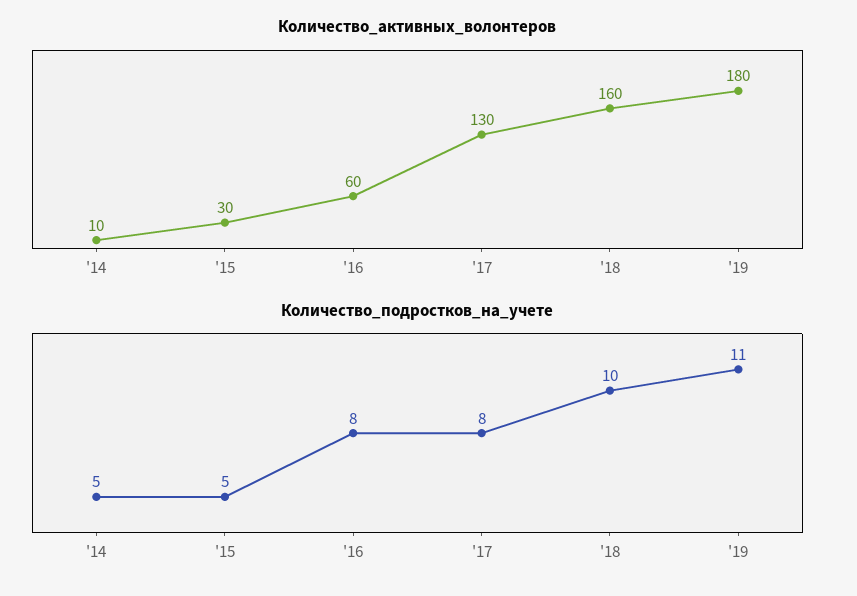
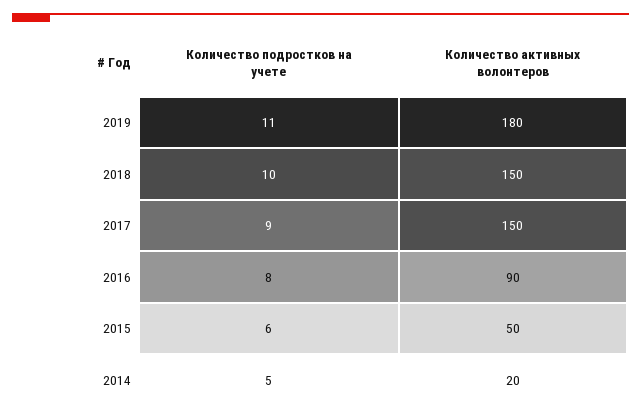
Количество_активных_волонтеров, '14: 10 -> 20
Количество_активных_волонтеров, '15: 30 -> 50
Количество_активных_волонтеров, '16: 60 -> 90
Количество_активных_волонтеров, '17: 130 -> 150
Количество_активных_волонтеров, '18: 160 -> 150
Количество_подростков_на_учете, '15: 5 -> 6
Количество_подростков_на_учете, '17: 8 -> 9

